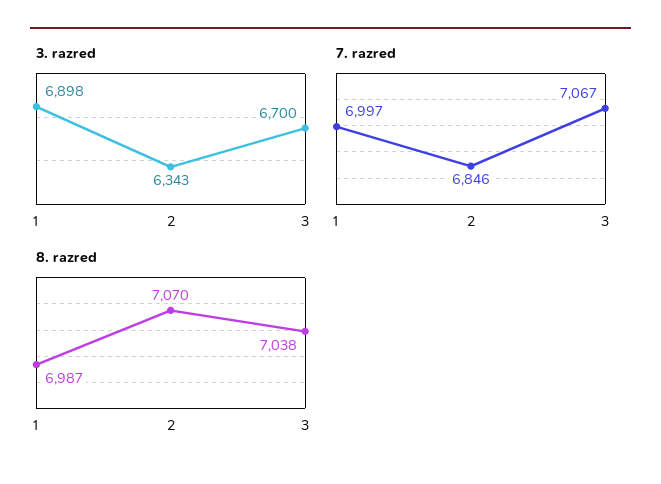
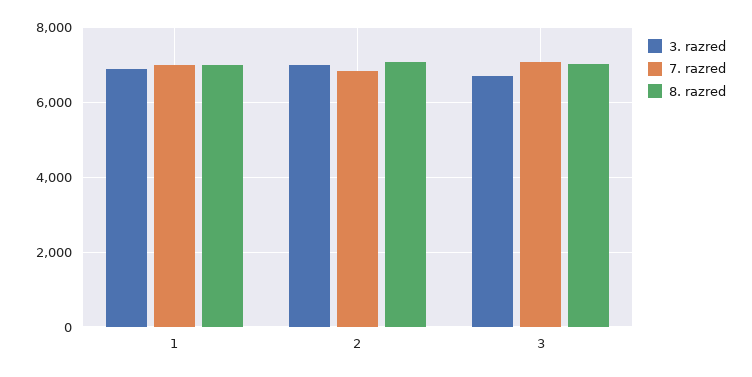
3. razred, 2: 6343 -> 7000

